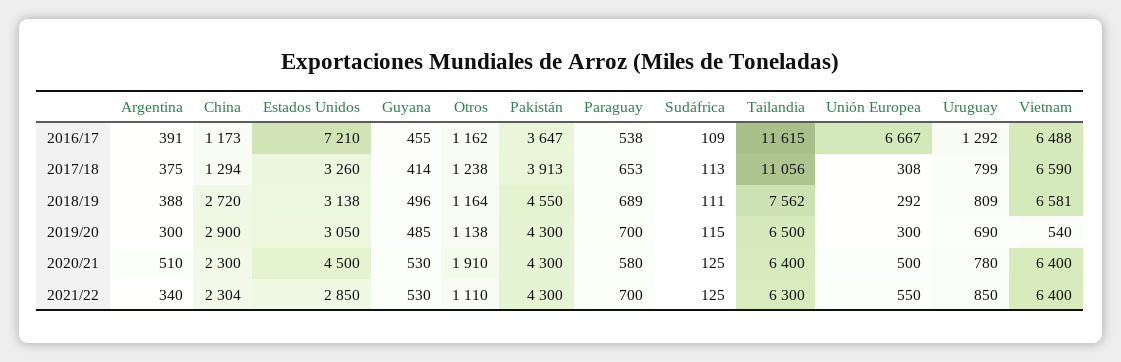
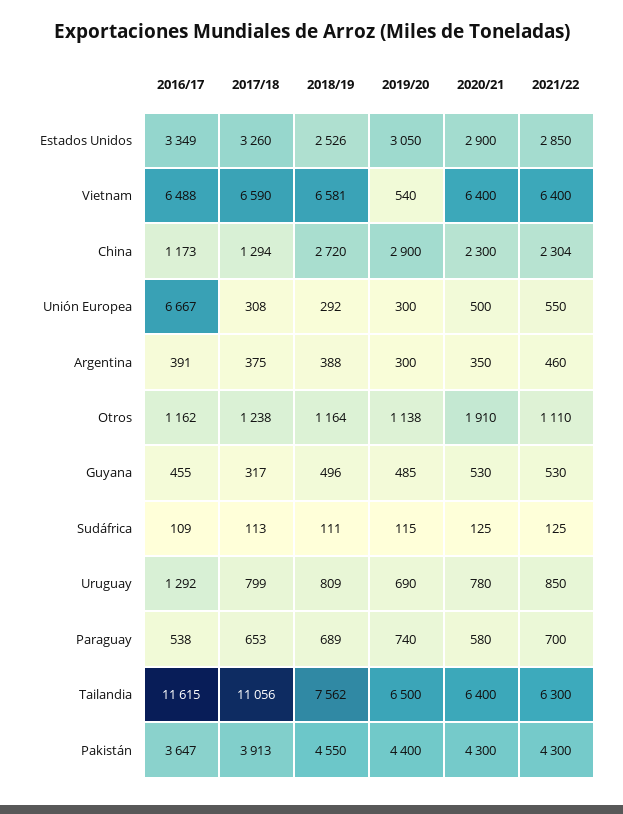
Estados Unidos, 2016/17: 7210 -> 3349
Guyana, 2017/18: 414 -> 317
Estados Unidos, 2018/19: 3138 -> 2526
Pakistán, 2019/20: 4300 -> 4400
Paraguay, 2019/20: 700 -> 740
Argentina, 2020/21: 510 -> 350
Estados Unidos, 2020/21: 4500 -> 2900
Argentina, 2021/22: 340 -> 460

